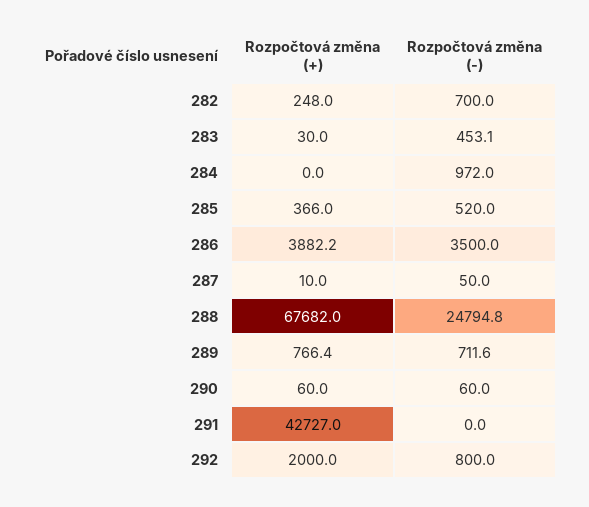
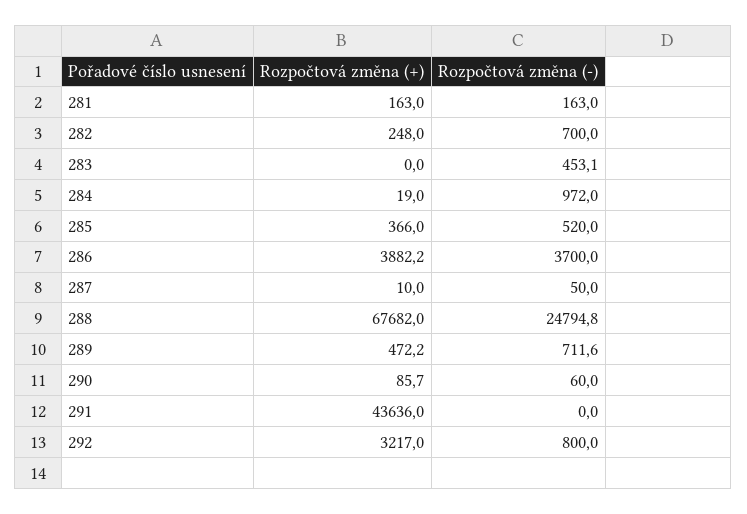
Rozpočtová změna (+), 283: 30 -> 0
Rozpočtová změna (+), 284: 0 -> 19
Rozpočtová změna (-), 286: 3500 -> 3700
Rozpočtová změna (+), 289: 766.4 -> 472.2
Rozpočtová změna (+), 290: 60 -> 85.7
Rozpočtová změna (+), 291: 42727 -> 43636
Rozpočtová změna (+), 292: 2000 -> 3217
Rozpočtová změna (+), 281: none -> 163
Rozpočtová změna (-), 281: none -> 163

